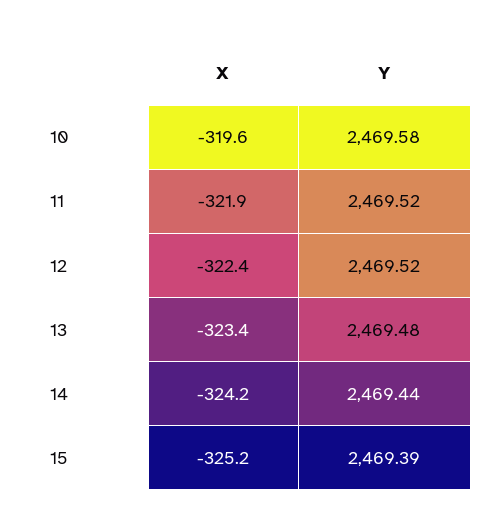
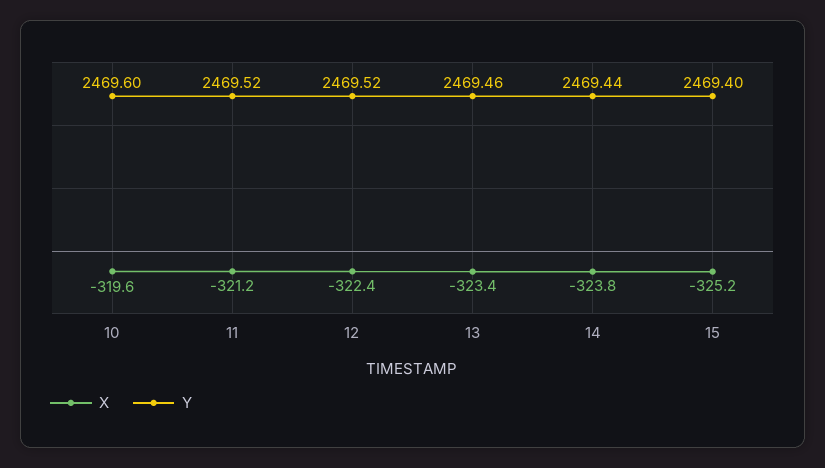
Y, 10: 2469.58 -> 2469.6
X, 11: -321.9 -> -321.2
Y, 13: 2469.48 -> 2469.46
X, 14: -324.2 -> -323.8
Y, 15: 2469.39 -> 2469.4

